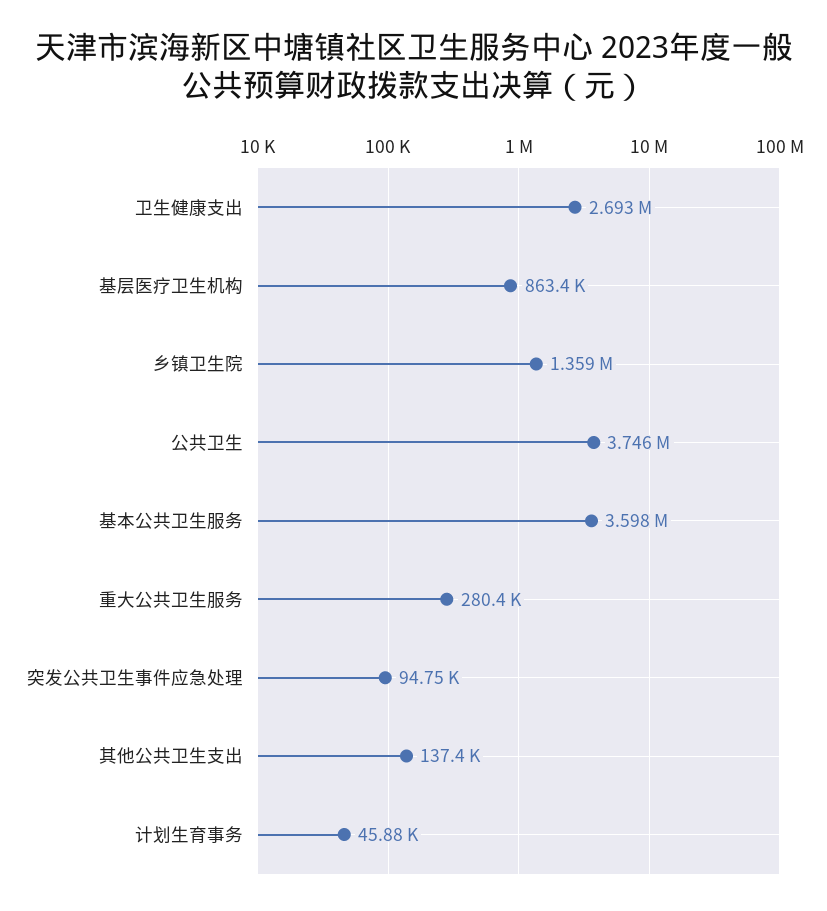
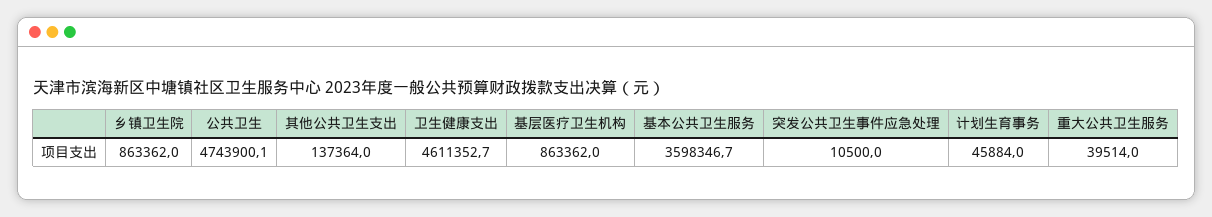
卫生健康支出: 2693000 -> 4611352.7
乡镇卫生院: 1359000 -> 863362
公共卫生: 3746000 -> 4743900.1
重大公共卫生服务: 280400 -> 39514
突发公共卫生事件应急处理: 94750 -> 10500

